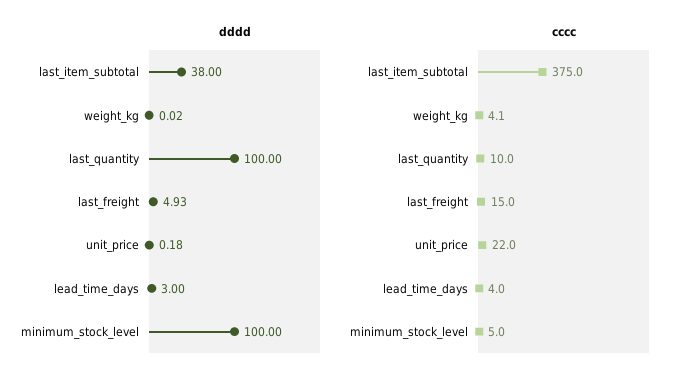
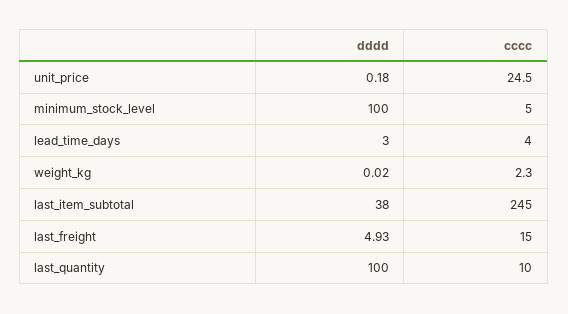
cccc, last_item_subtotal: 375 -> 245
cccc, weight_kg: 4.1 -> 2.3
cccc, unit_price: 22 -> 24.5

